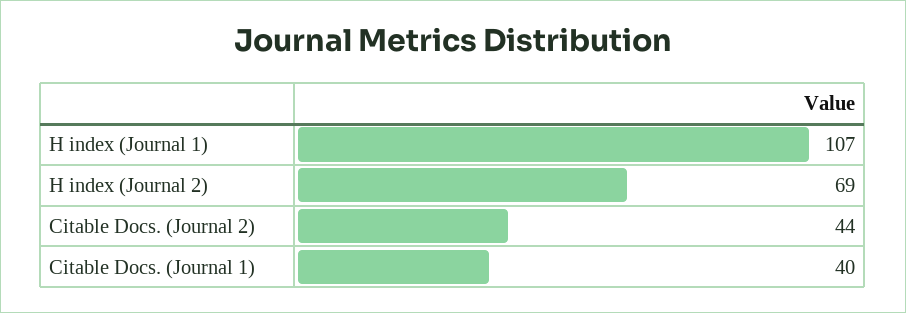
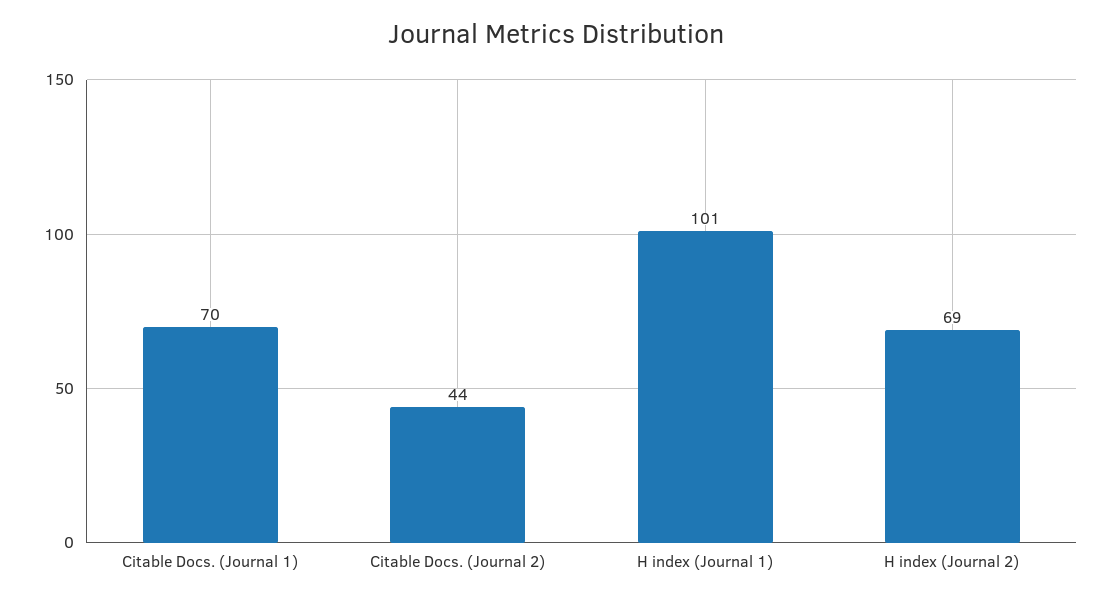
H index (Journal 1): 107 -> 101
Citable Docs. (Journal 1): 40 -> 70

